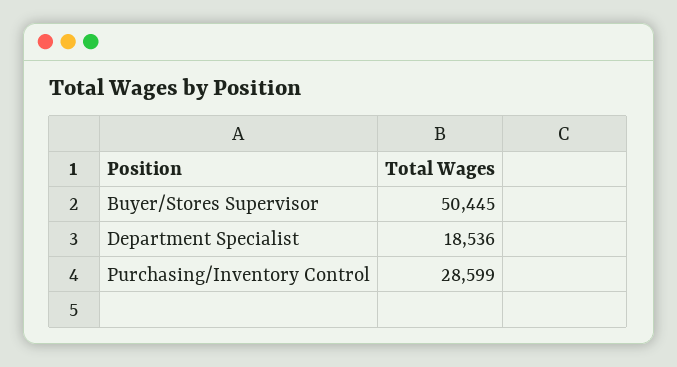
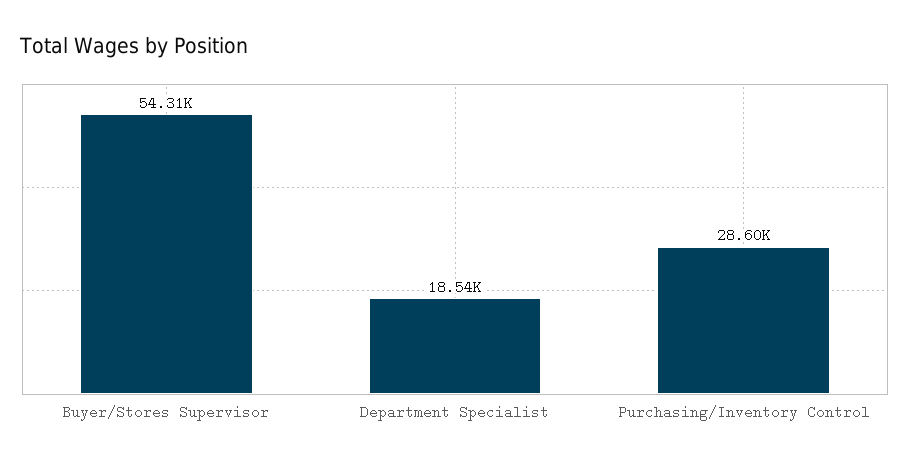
Buyer/Stores Supervisor: 50445 -> 54310

